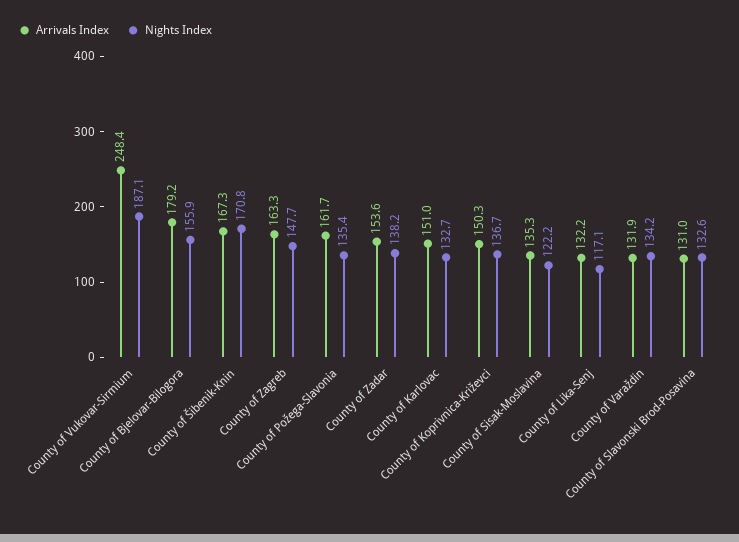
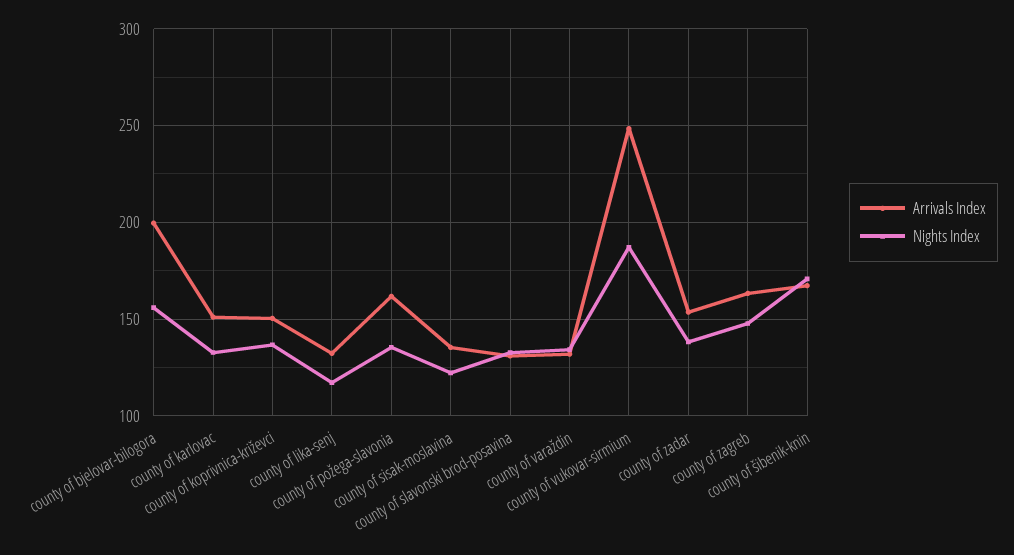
Arrivals Index, County of Bjelovar-Bilogora: 179.2 -> 200

